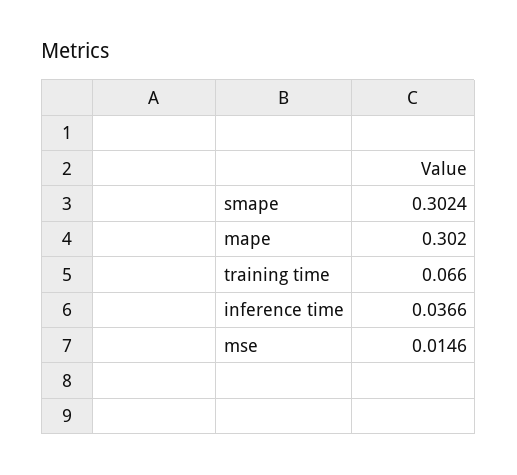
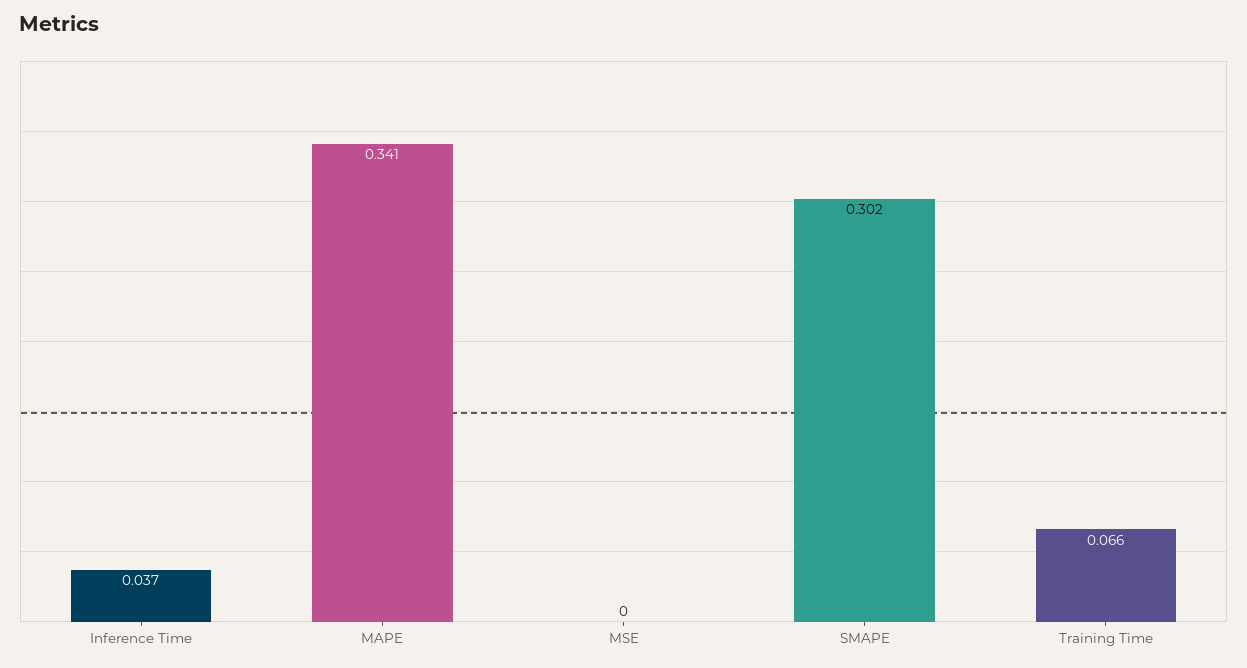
mape: 0.302 -> 0.341
mse: 0.0146 -> 0

